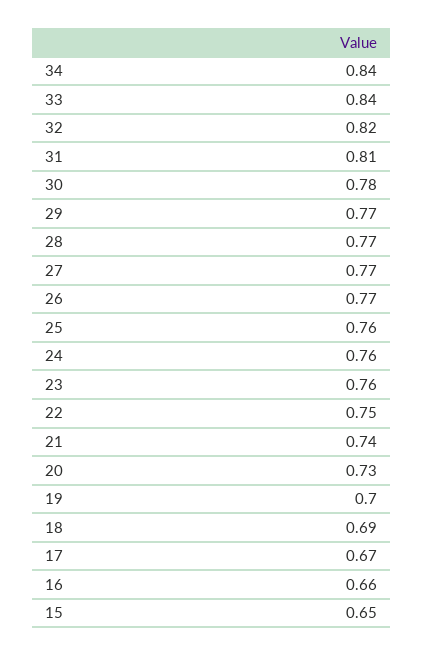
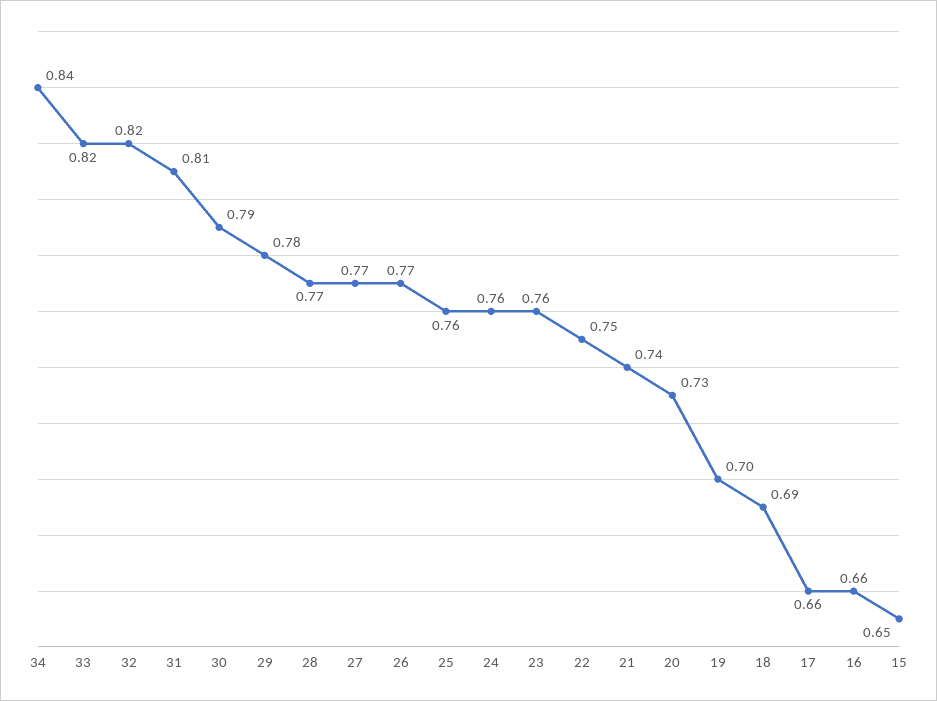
33: 0.84 -> 0.82
30: 0.78 -> 0.79
29: 0.77 -> 0.78
17: 0.67 -> 0.66

